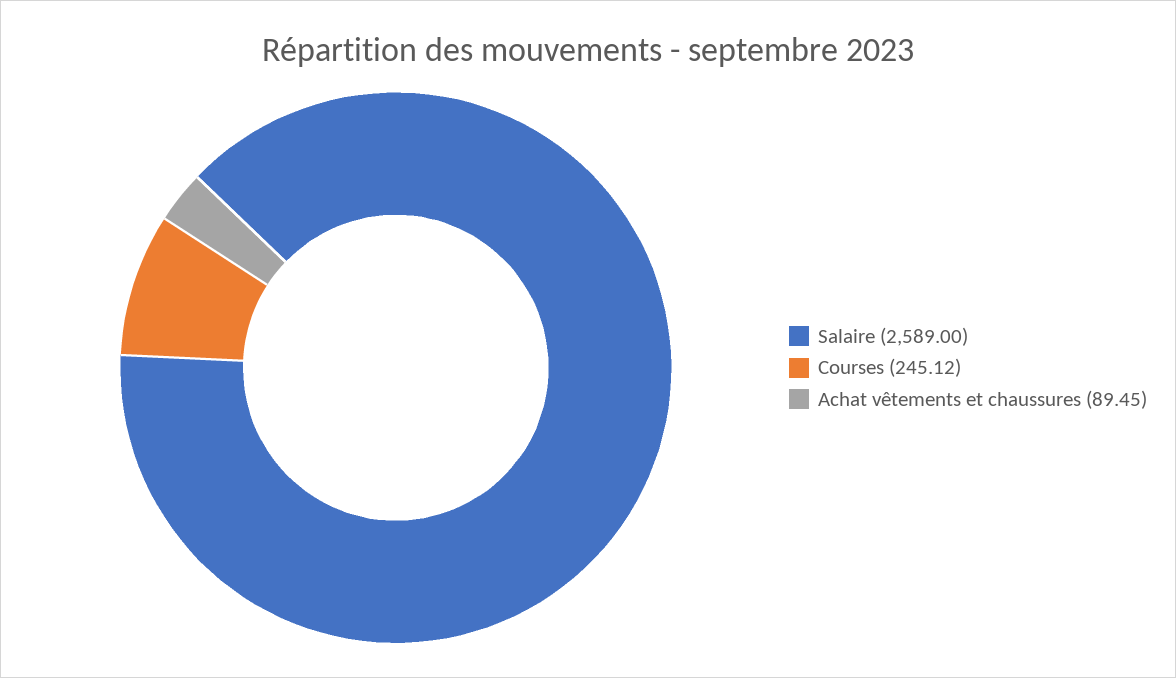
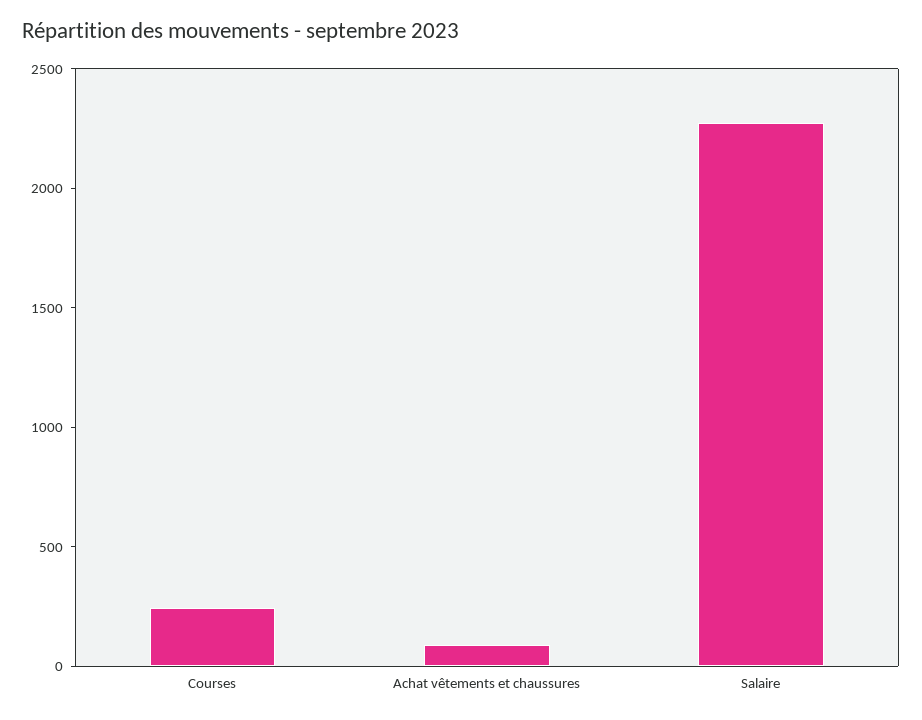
Salaire: 2589 -> 2300

